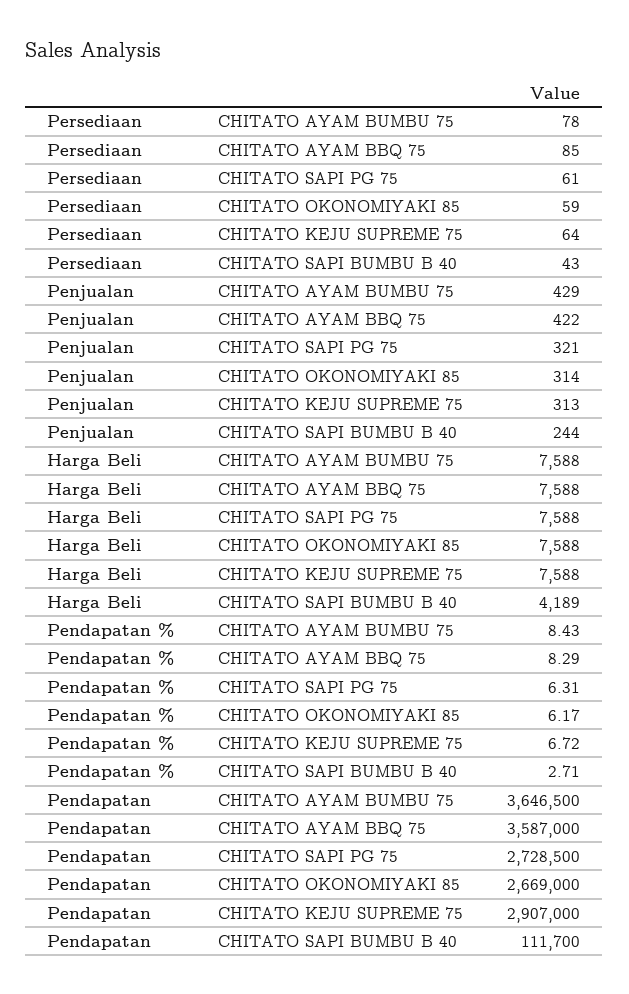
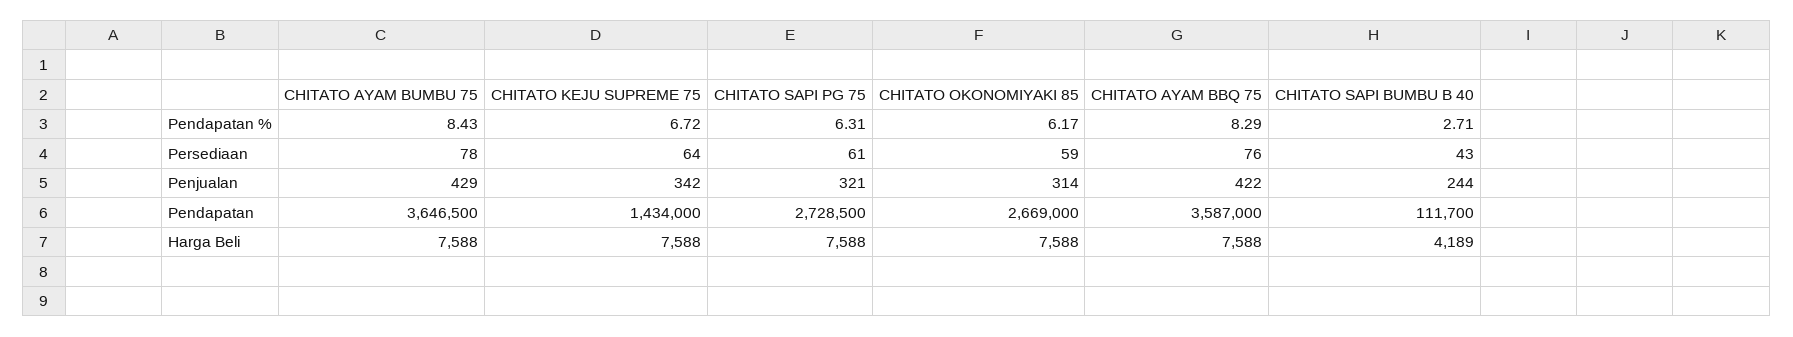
Persediaan, CHITATO AYAM BBQ 75: 85 -> 76
Penjualan, CHITATO KEJU SUPREME 75: 313 -> 342
Pendapatan, CHITATO KEJU SUPREME 75: 2907000 -> 1434000

